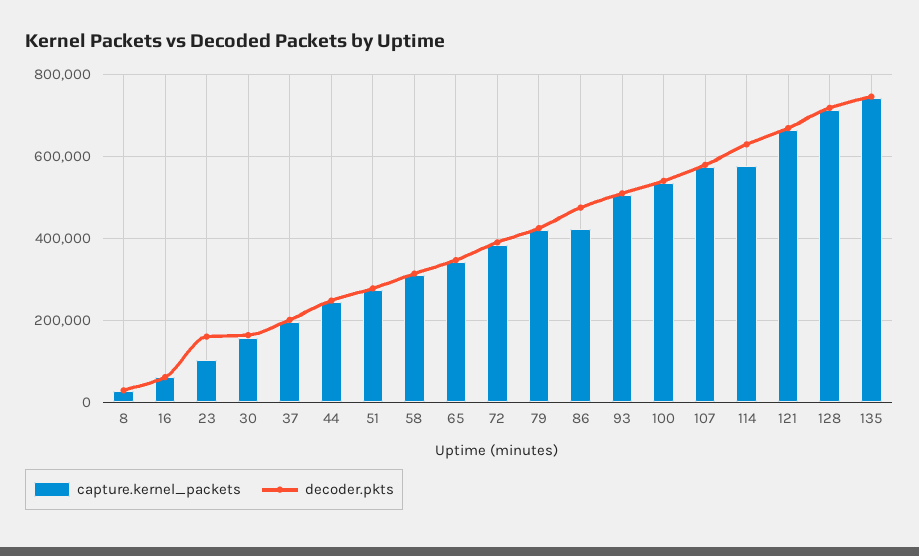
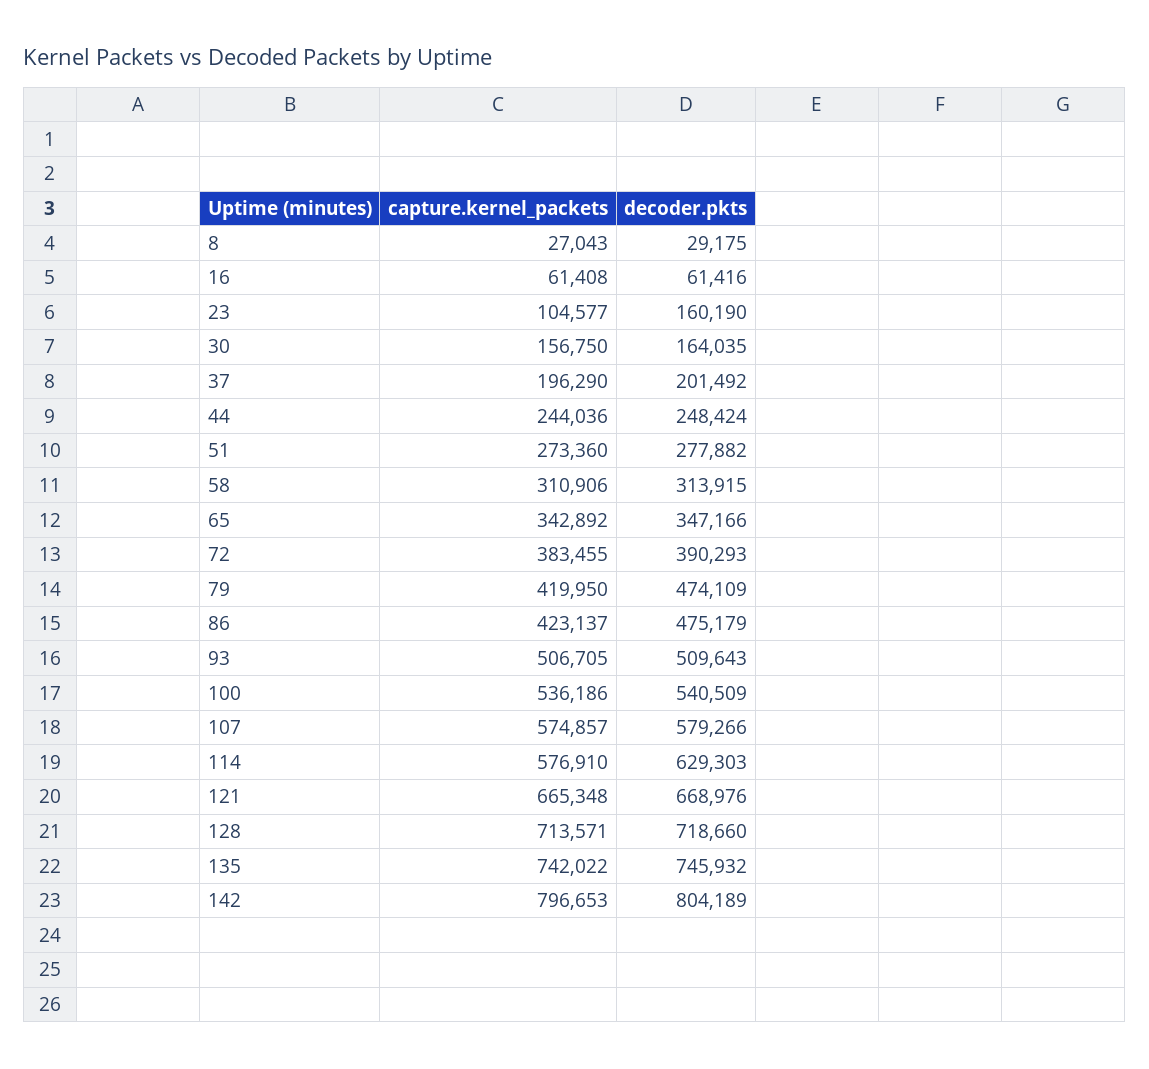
decoder.pkts, 79: 420000 -> 474109
capture.kernel_packets, 142: none -> 796653
decoder.pkts, 142: none -> 804189

